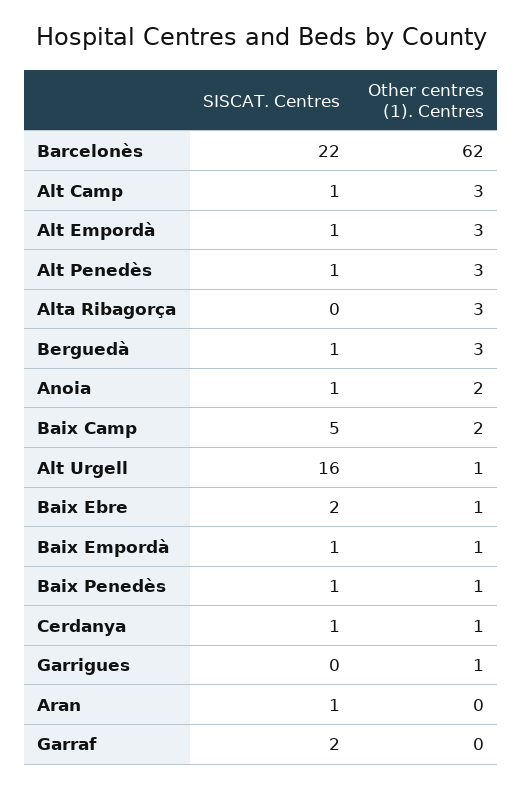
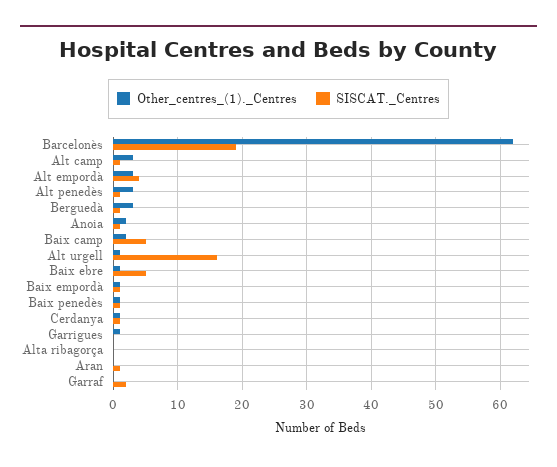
SISCAT. Centres, Barcelonès: 22 -> 19
SISCAT. Centres, Alt Empordà: 1 -> 4
Other centres (1). Centres, Alta Ribagorça: 3 -> 0
SISCAT. Centres, Baix Ebre: 2 -> 5

